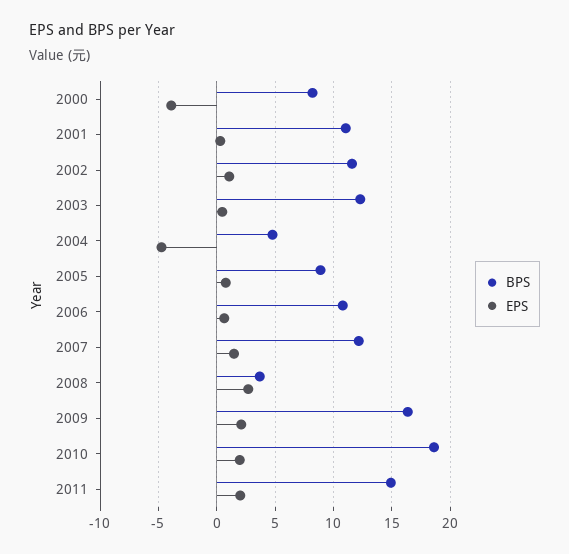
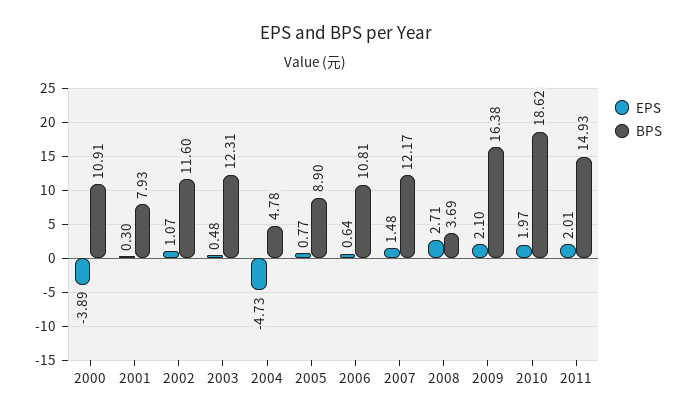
BPS, 2000: 8 -> 10.91
BPS, 2001: 11 -> 7.93

